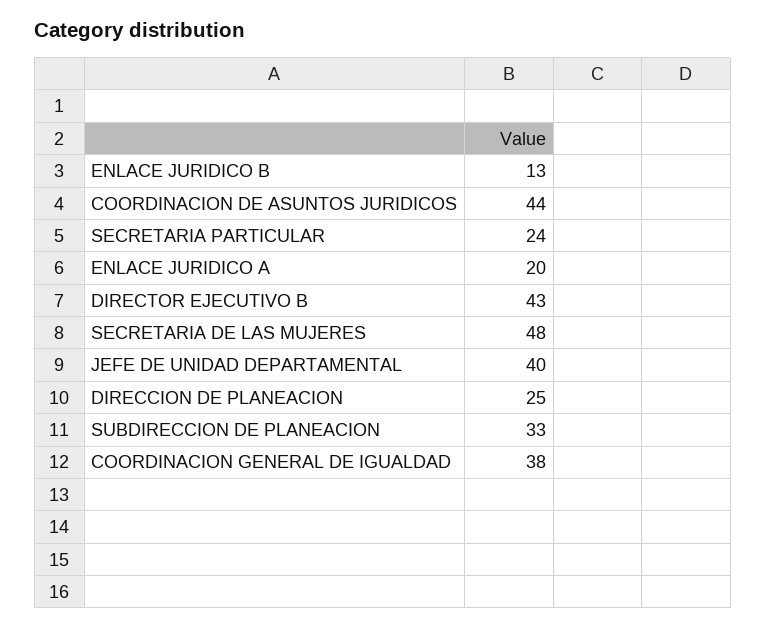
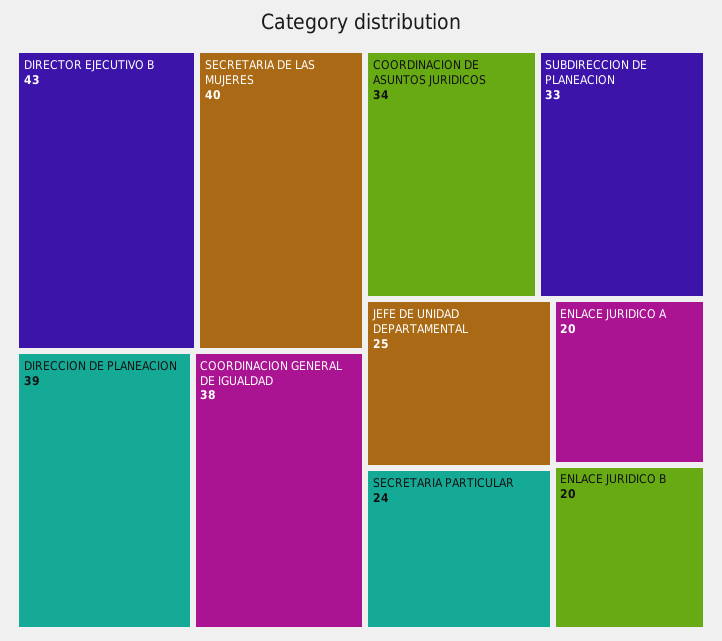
ENLACE JURIDICO B: 13 -> 20
COORDINACION DE ASUNTOS JURIDICOS: 44 -> 34
SECRETARIA DE LAS MUJERES: 48 -> 40
JEFE DE UNIDAD DEPARTAMENTAL: 40 -> 25
DIRECCION DE PLANEACION: 25 -> 39

